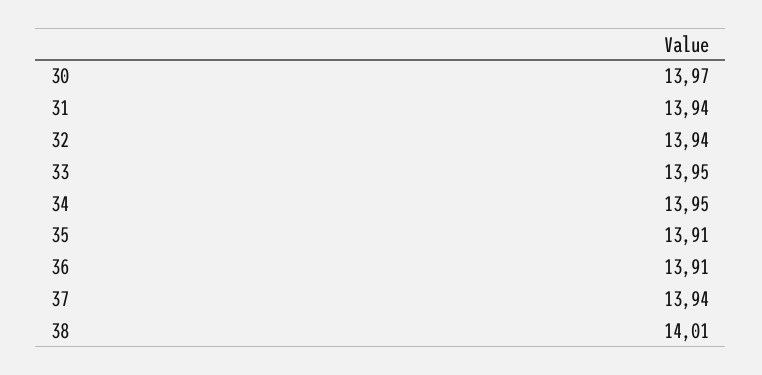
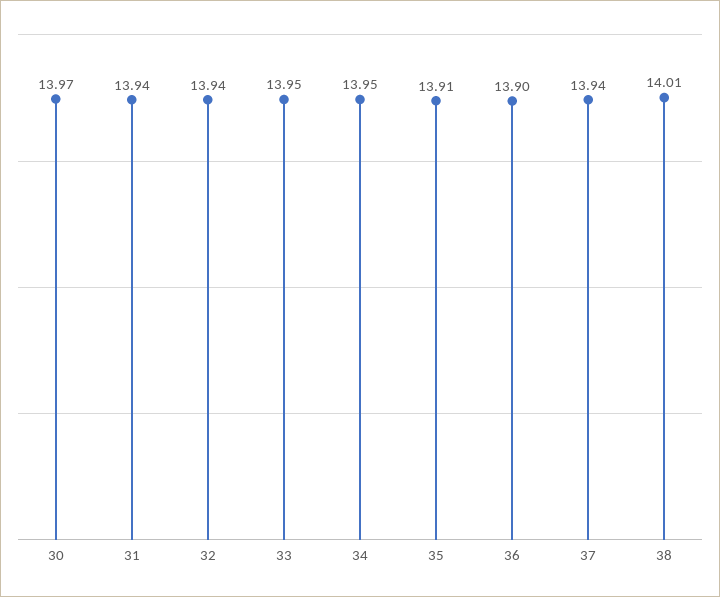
36: 13.91 -> 13.9

